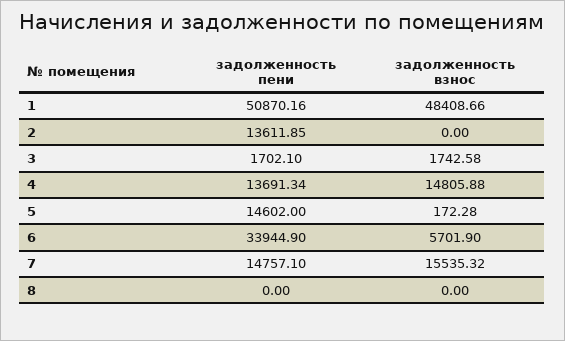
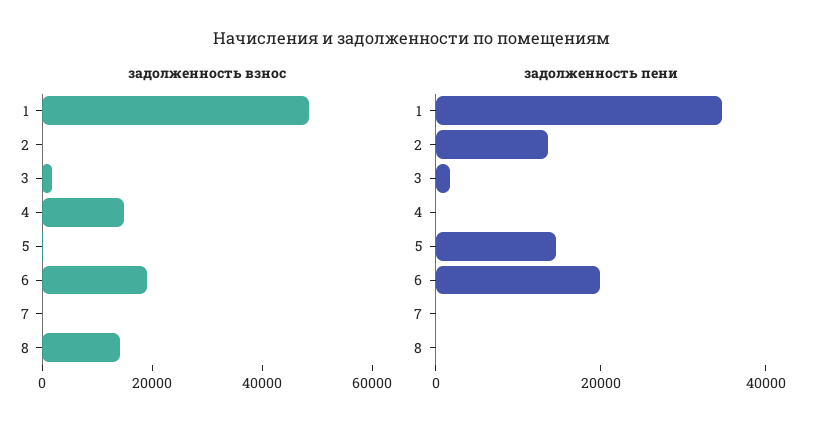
задолженность пени, 1: 50870.16 -> 35000
задолженность пени, 4: 13691.34 -> 0
задолженность пени, 6: 33944.9 -> 20000
задолженность взнос, 6: 5701.9 -> 20000
задолженность пени, 7: 14757.1 -> 0
задолженность взнос, 7: 15535.32 -> 0
задолженность взнос, 8: 0 -> 15000

